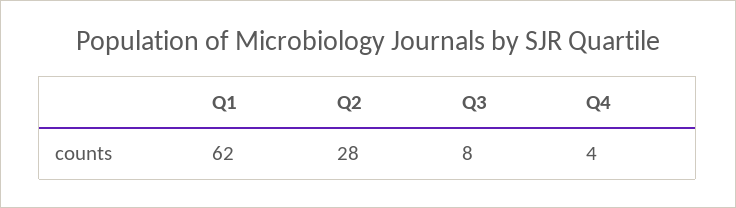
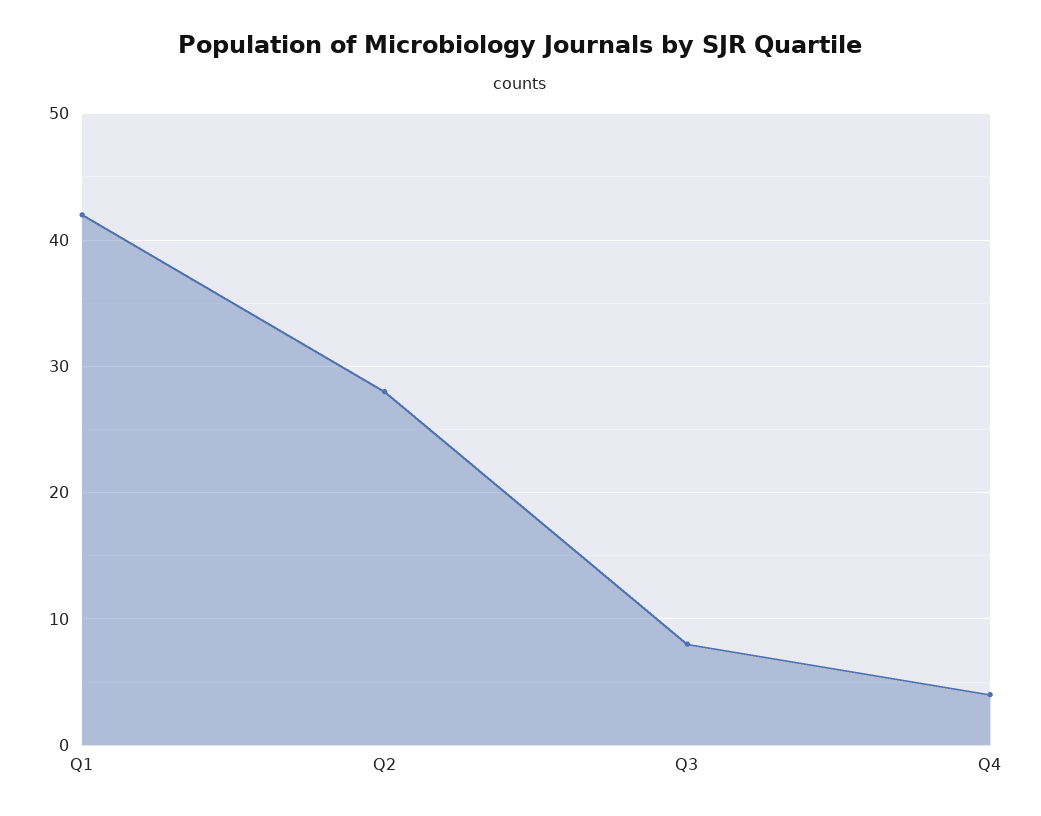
Q1: 62 -> 42

